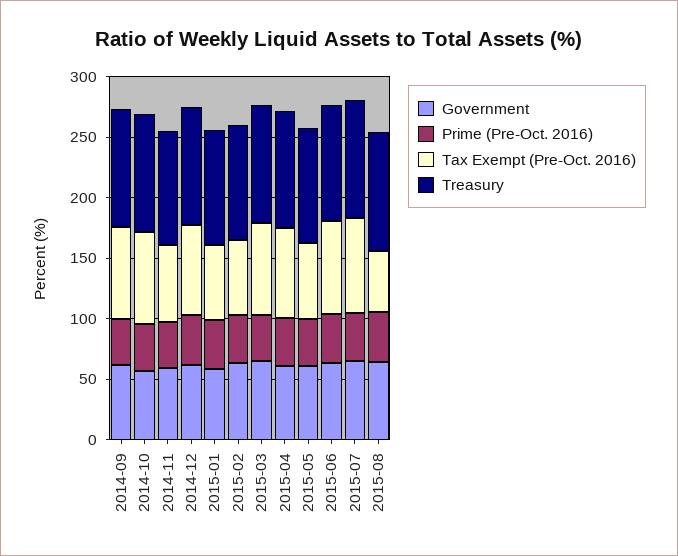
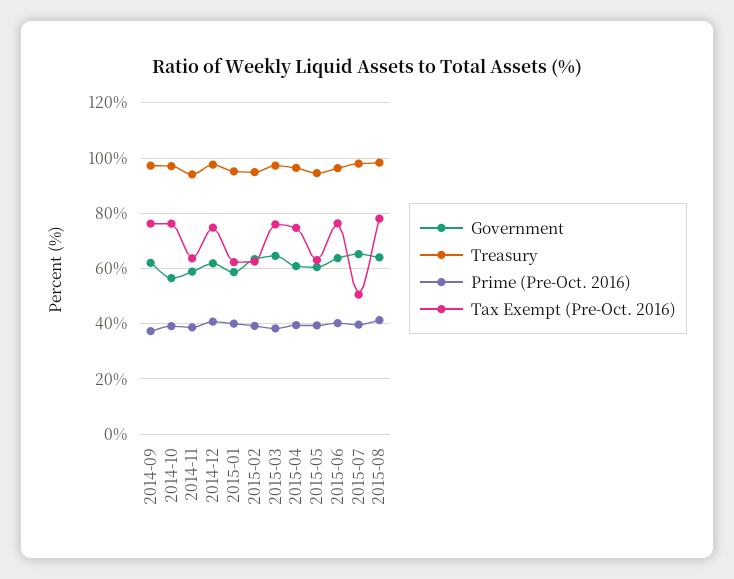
Tax Exempt (Pre-Oct. 2016), 2015-07: 80 -> 50
Tax Exempt (Pre-Oct. 2016), 2015-08: 50 -> 77.5

